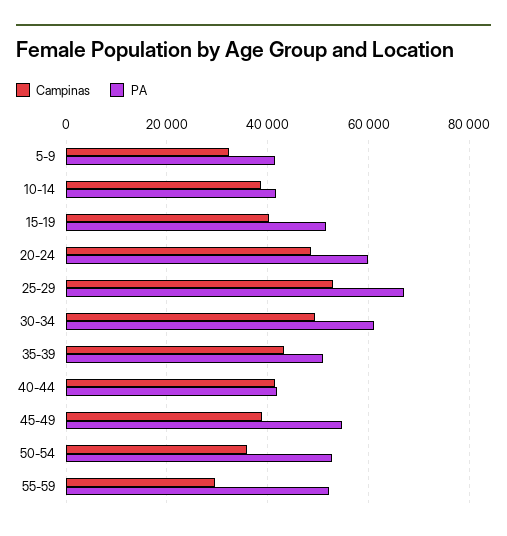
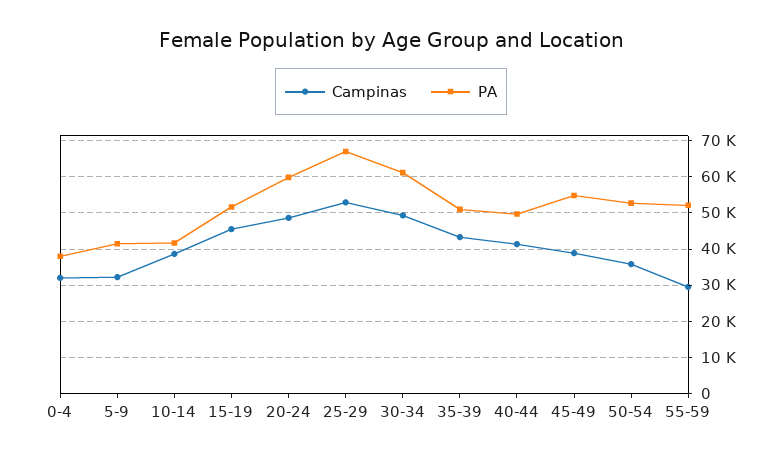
Campinas, 15-19: 40000 -> 46000
PA, 40-44: 42000 -> 50000
Campinas, 0-4: none -> 32000
PA, 0-4: none -> 38000

